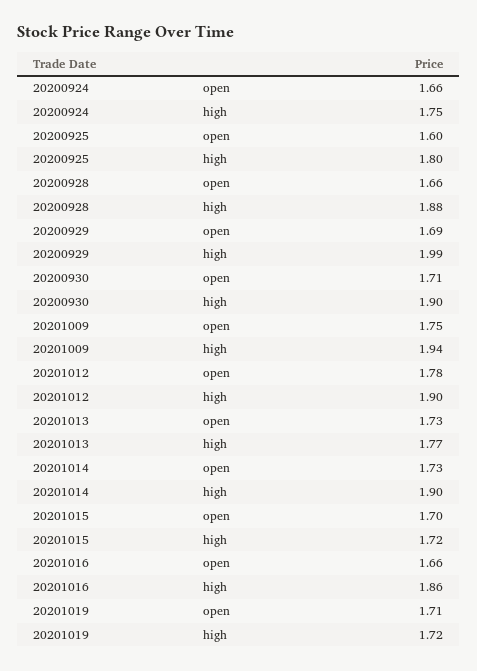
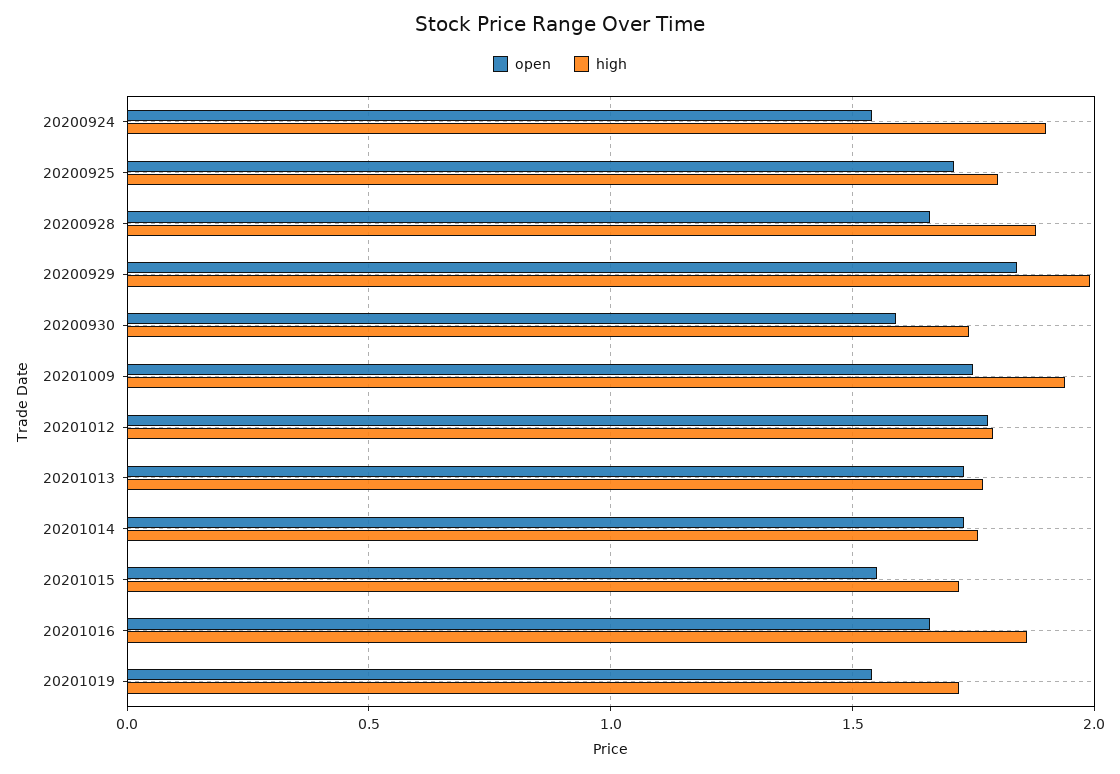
open, 20200924: 1.66 -> 1.55
high, 20200924: 1.75 -> 1.9
open, 20200925: 1.6 -> 1.7
open, 20200929: 1.69 -> 1.85
open, 20200930: 1.71 -> 1.6
high, 20200930: 1.9 -> 1.75
high, 20201012: 1.9 -> 1.8
high, 20201014: 1.9 -> 1.75
open, 20201015: 1.7 -> 1.55
open, 20201019: 1.71 -> 1.55

